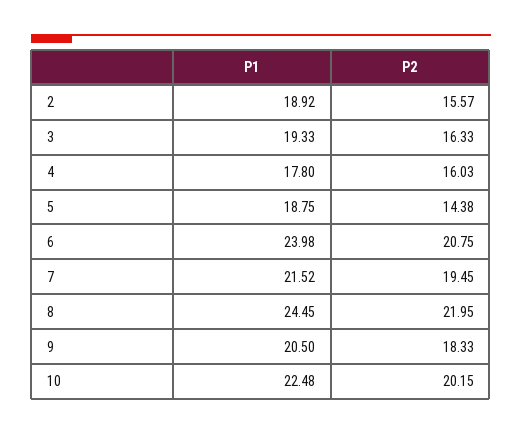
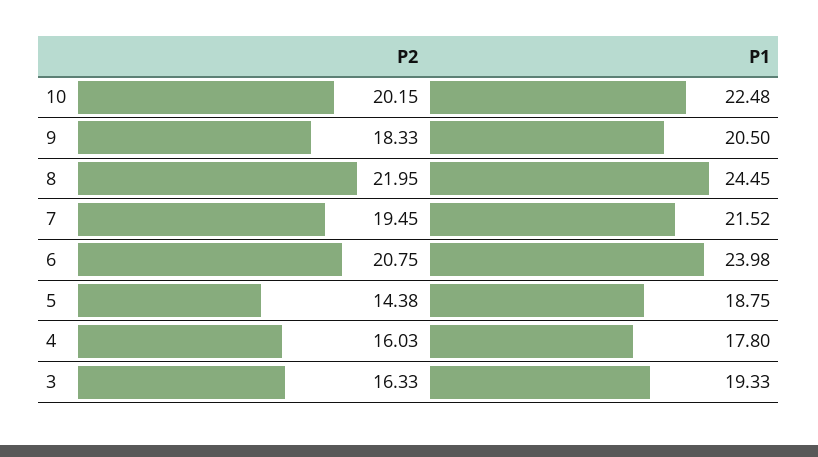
P1, 2: 18.92 -> none
P2, 2: 15.57 -> none

